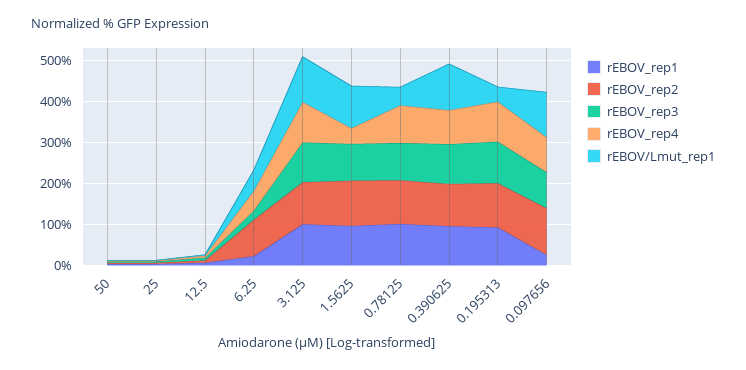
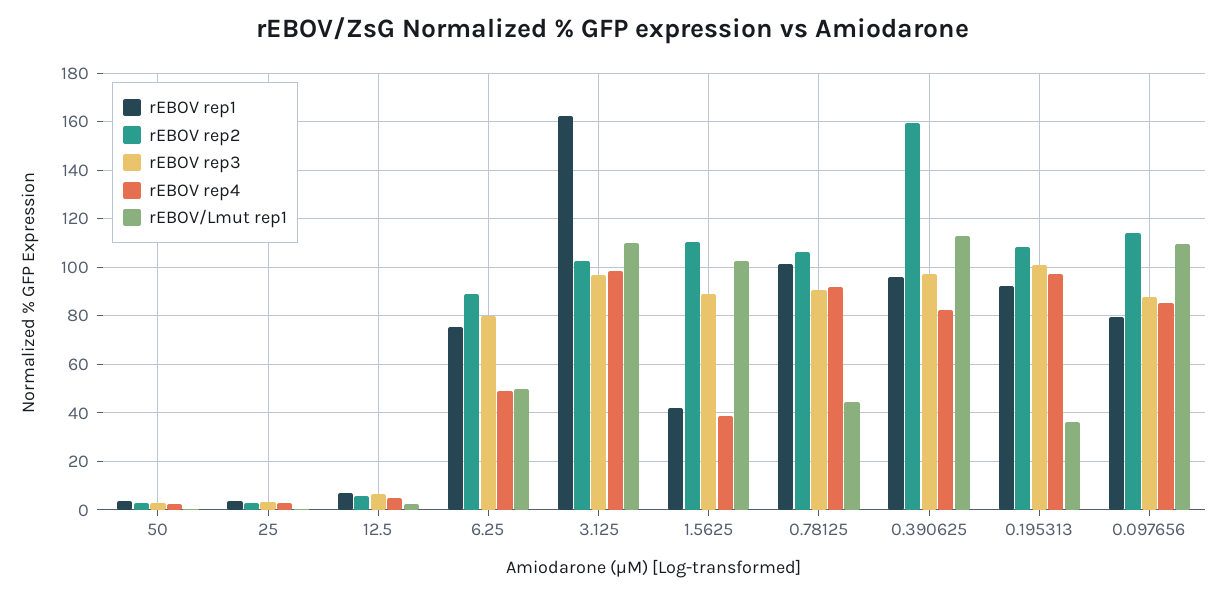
rEBOV_rep1, 6.25: 20 -> 75
rEBOV_rep3, 6.25: 20 -> 80
rEBOV_rep1, 3.125: 100 -> 162.5
rEBOV_rep1, 1.5625: 100 -> 42.5
rEBOV_rep2, 0.390625: 100 -> 160
rEBOV_rep1, 0.097656: 20 -> 80

